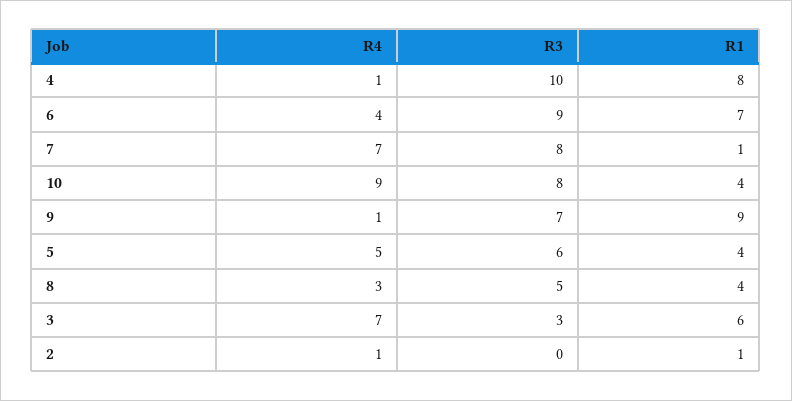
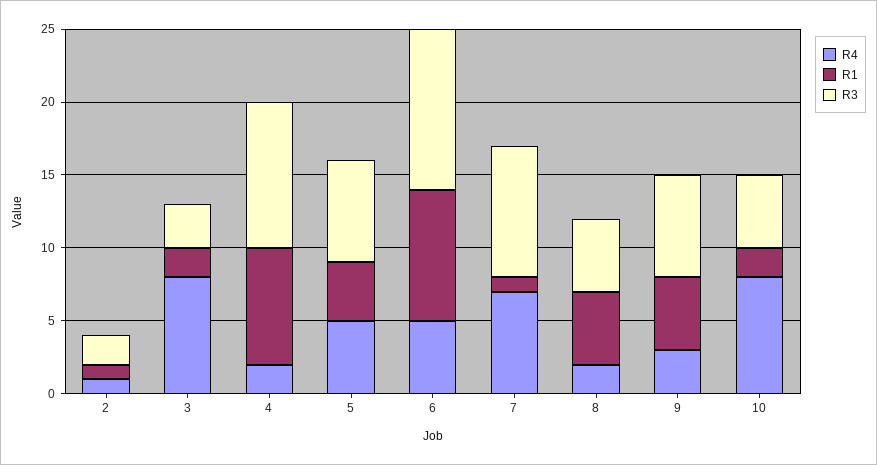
R4, 4: 1 -> 2
R4, 6: 4 -> 5
R3, 6: 9 -> 11
R1, 6: 7 -> 9
R3, 7: 8 -> 9
R4, 10: 9 -> 8
R3, 10: 8 -> 5
R1, 10: 4 -> 2
R4, 9: 1 -> 3
R1, 9: 9 -> 5
R3, 5: 6 -> 7
R4, 8: 3 -> 2
R1, 8: 4 -> 5
R4, 3: 7 -> 8
R1, 3: 6 -> 2
R3, 2: 0 -> 2

